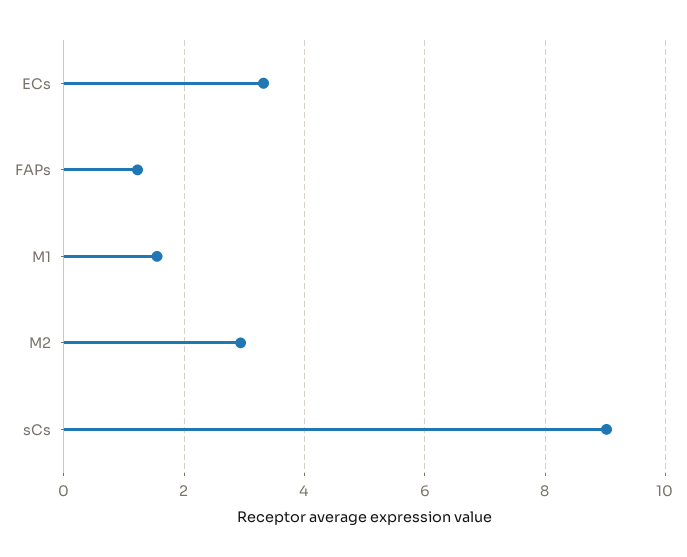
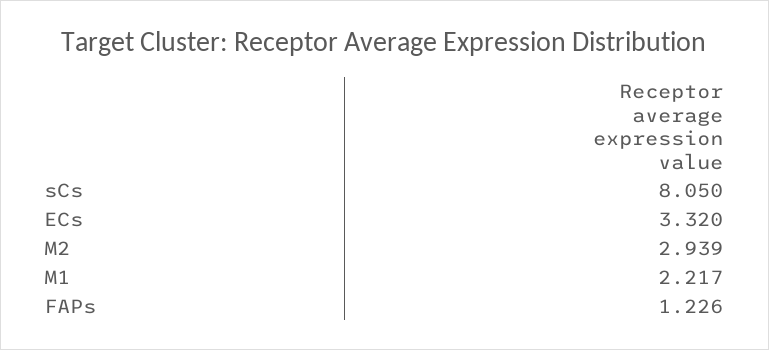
M1: 1.6 -> 2.217
sCs: 9 -> 8.05

